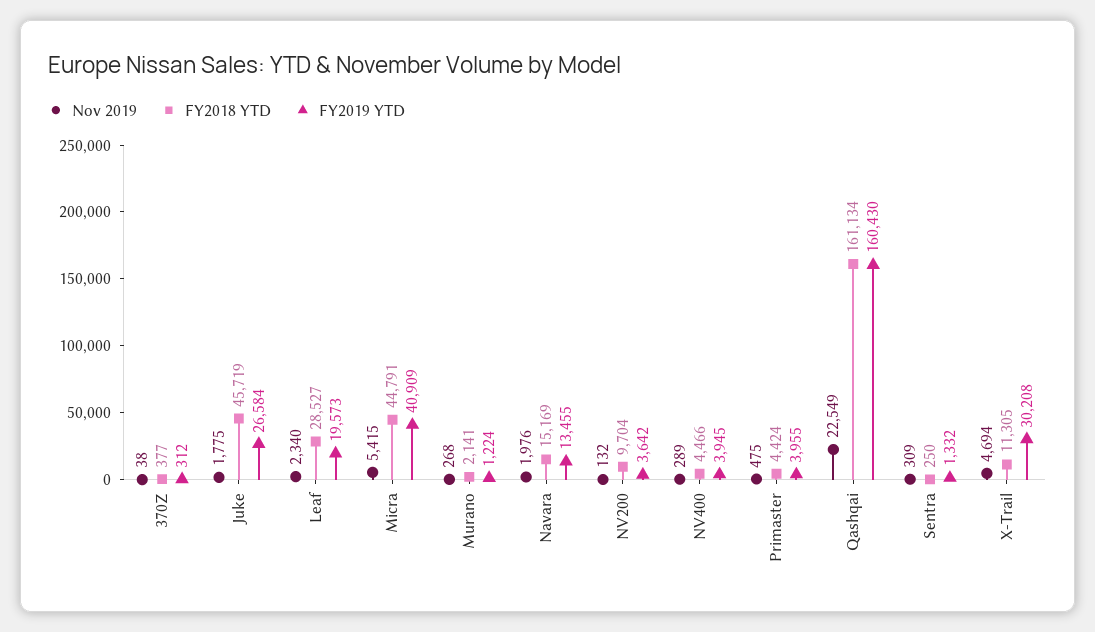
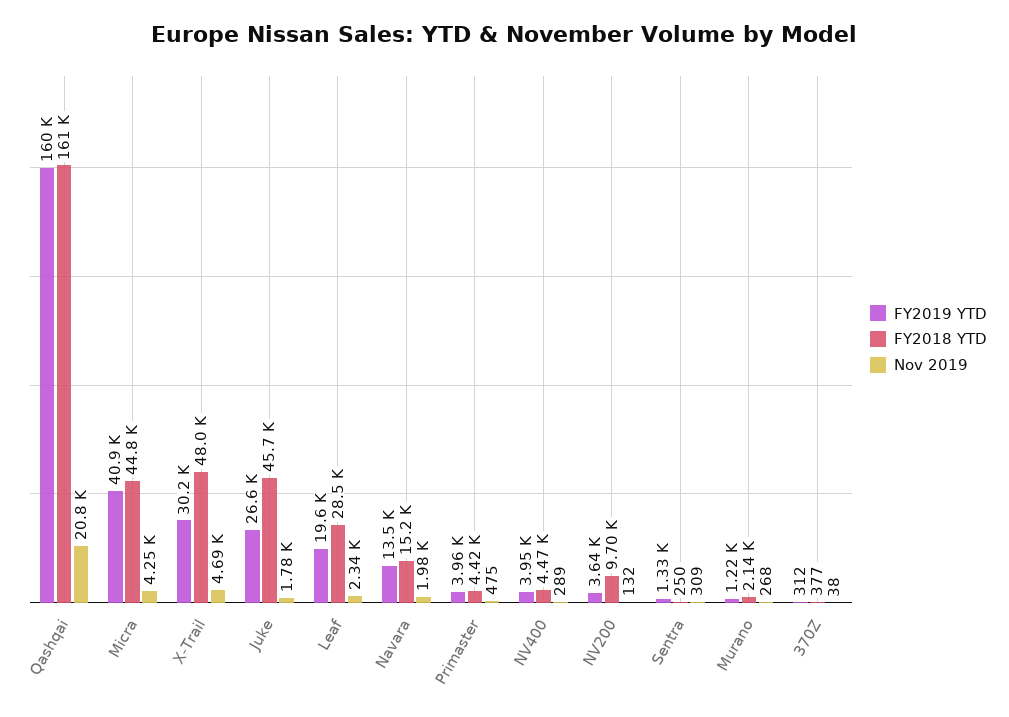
Nov 2019, Micra: 5415 -> 4250
Nov 2019, Qashqai: 22549 -> 20800
FY2018 YTD, X-Trail: 11305 -> 48000

